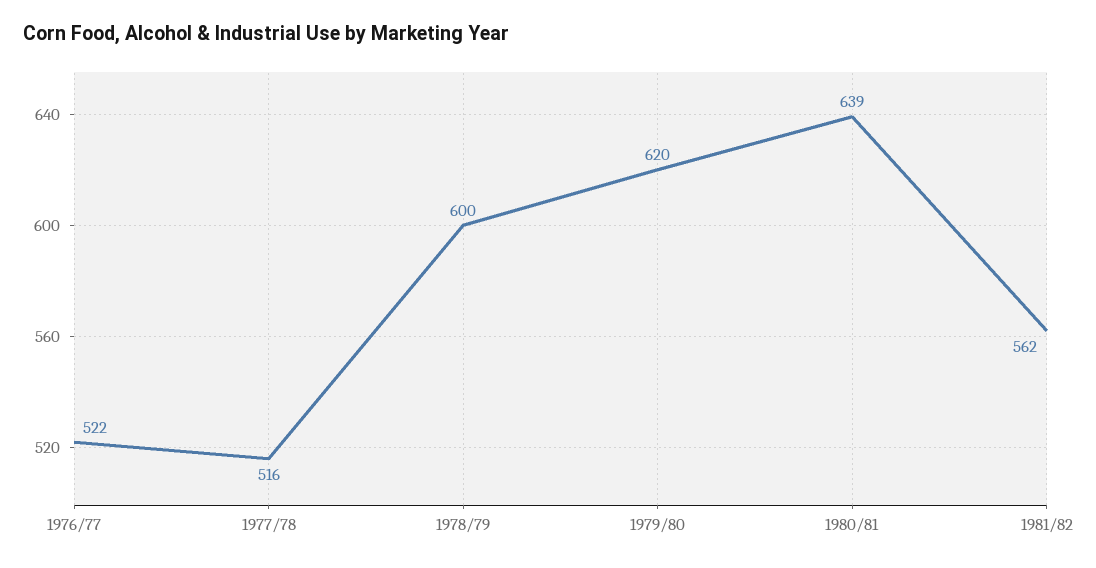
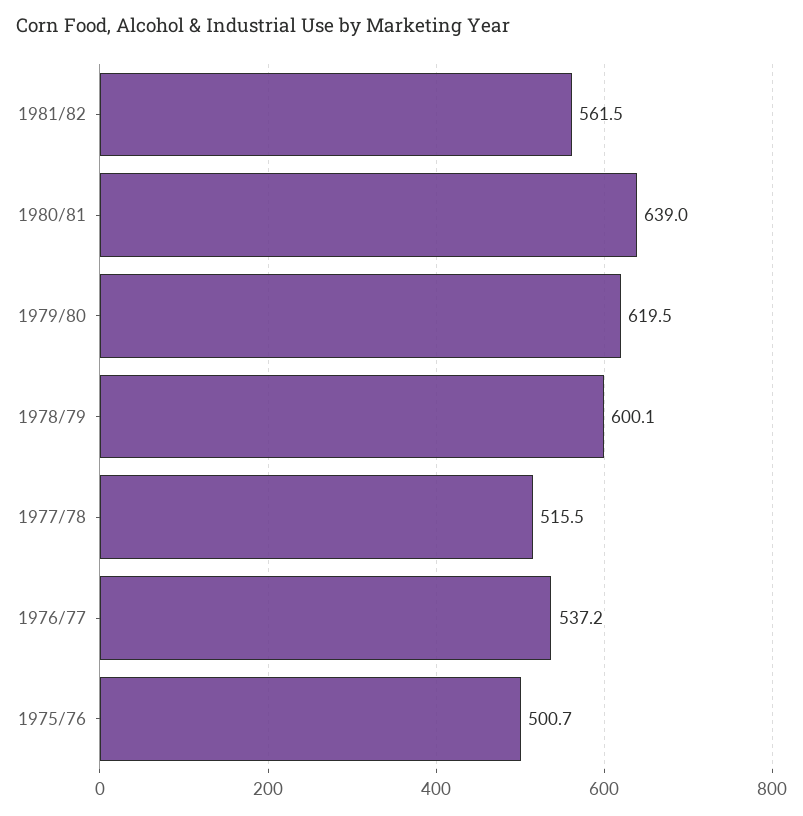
1976/77: 522 -> 537.2
1975/76: none -> 500.7

